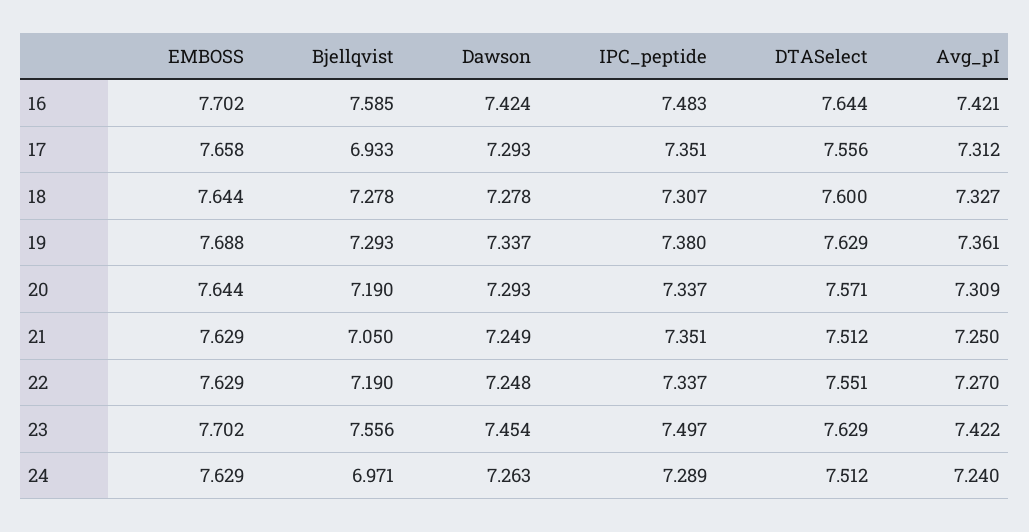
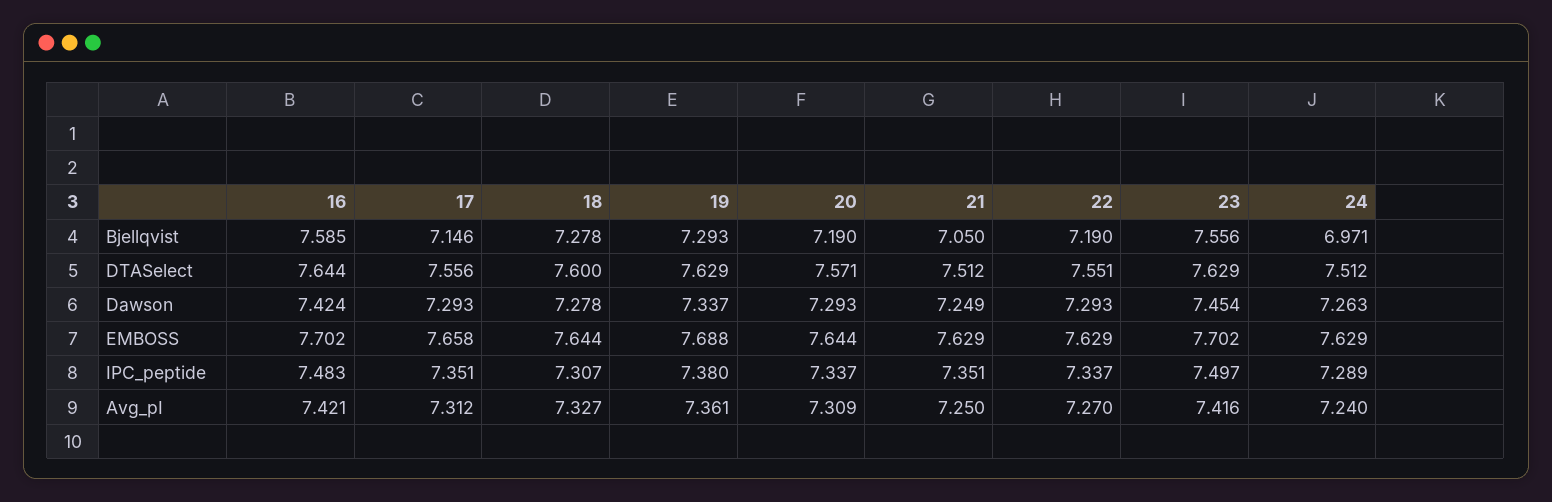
Bjellqvist, 17: 6.933 -> 7.146
Dawson, 22: 7.248 -> 7.293
Avg_pI, 23: 7.422 -> 7.416

